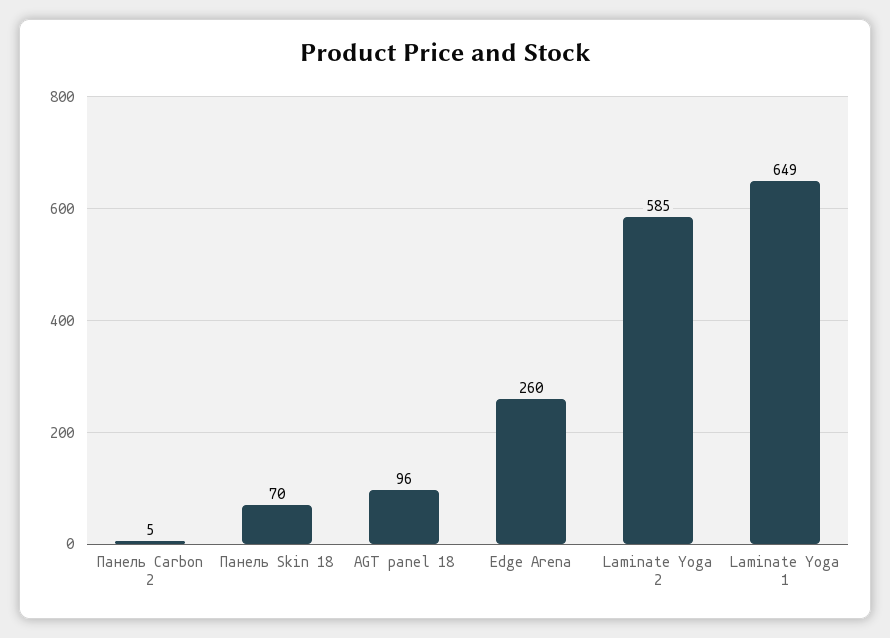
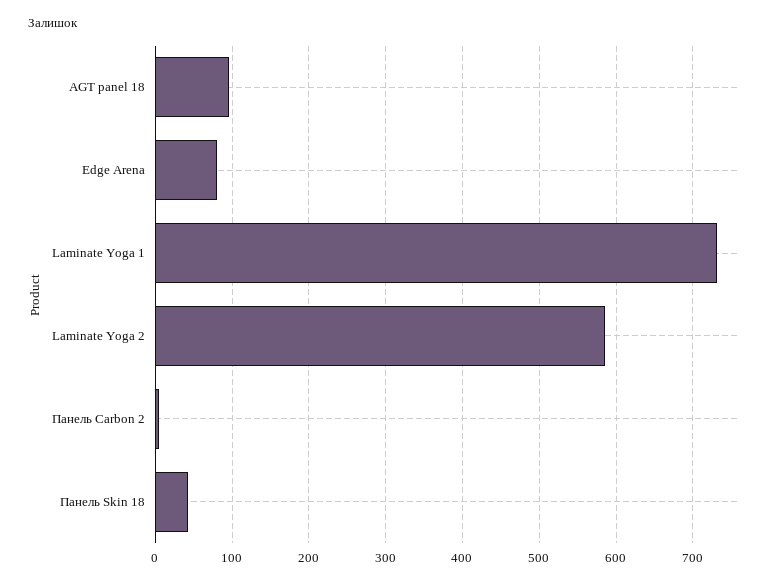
Панель Skin 18: 70 -> 40
Edge Arena: 260 -> 80
Laminate Yoga 1: 649 -> 730

